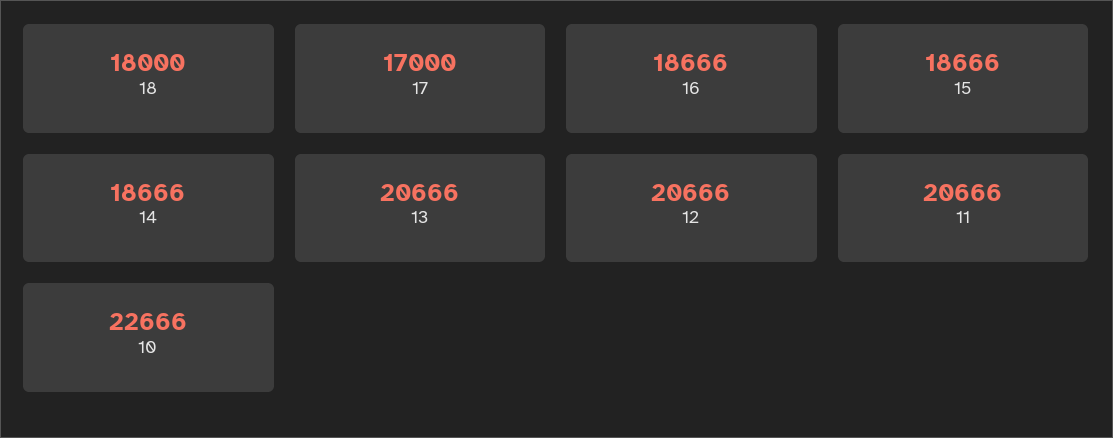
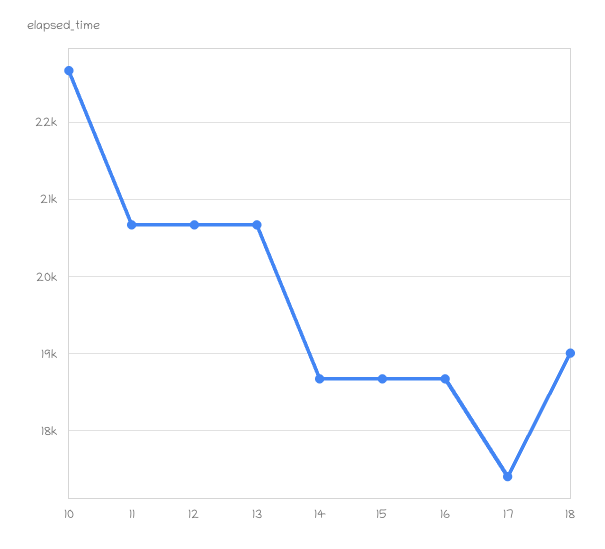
18: 18000 -> 19000
17: 17000 -> 17400

